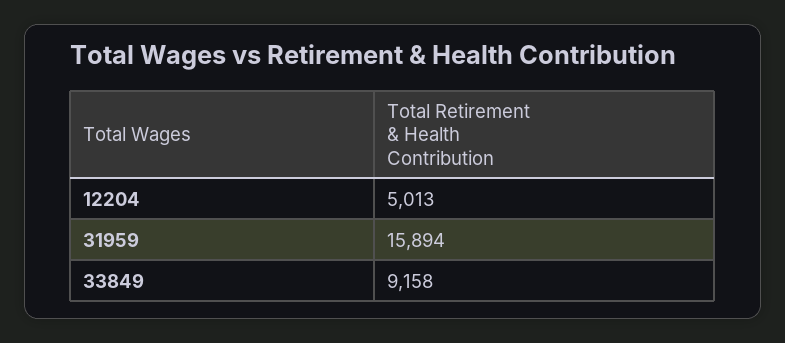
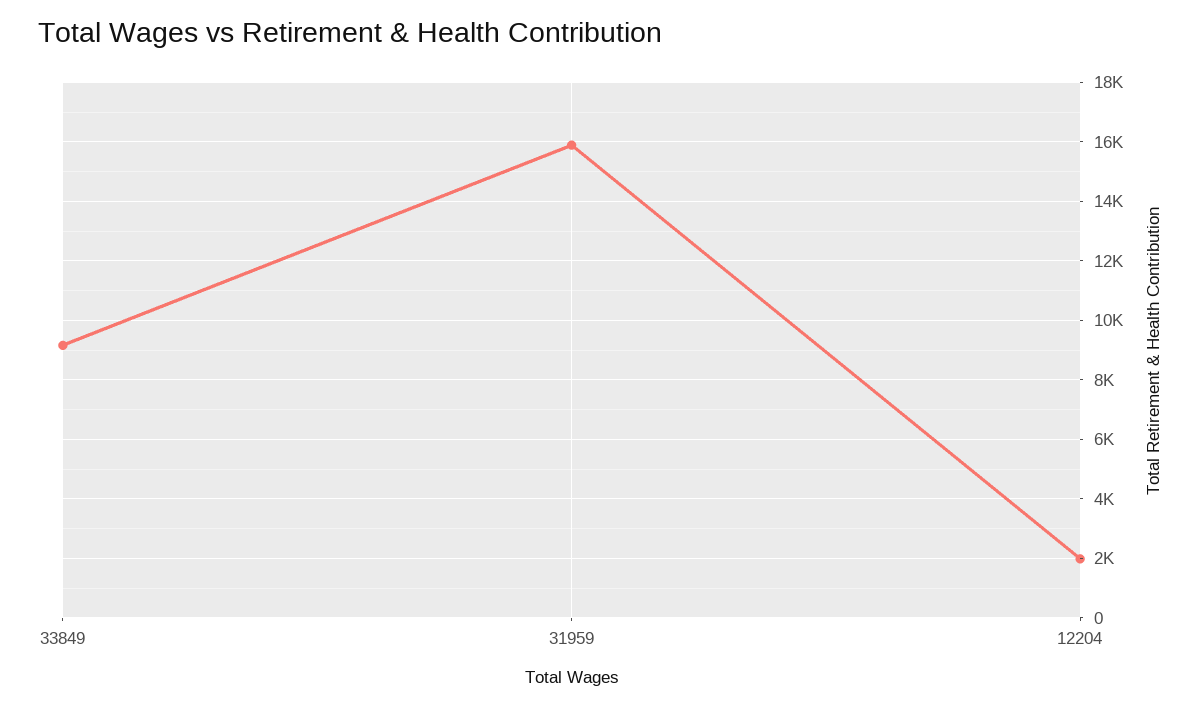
12204: 5013 -> 2000

